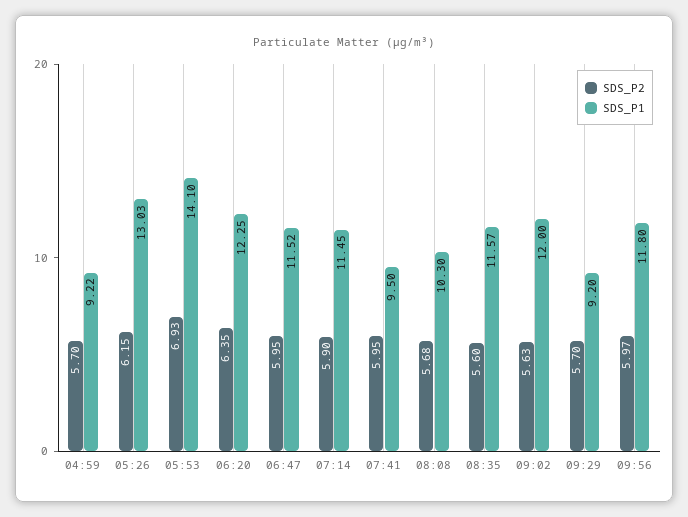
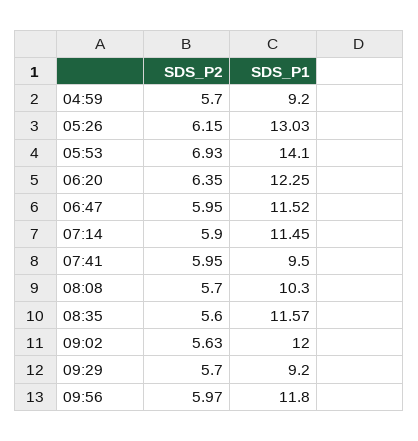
SDS_P1, 04:59: 9.22 -> 9.2
SDS_P2, 08:08: 5.68 -> 5.7

